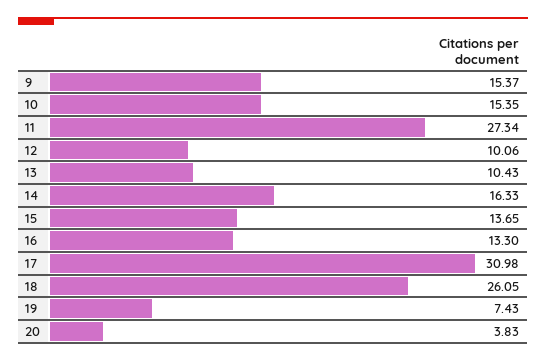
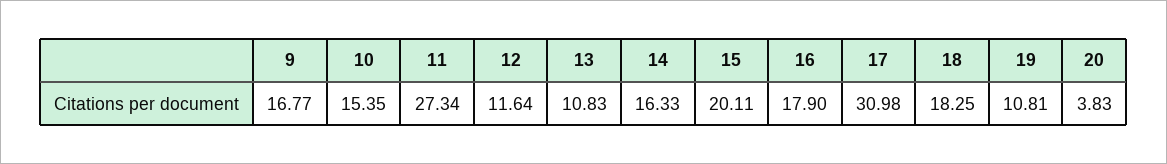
9: 15.37 -> 16.77
12: 10.06 -> 11.64
13: 10.43 -> 10.83
15: 13.65 -> 20.11
16: 13.3 -> 17.9
18: 26.05 -> 18.25
19: 7.43 -> 10.81

